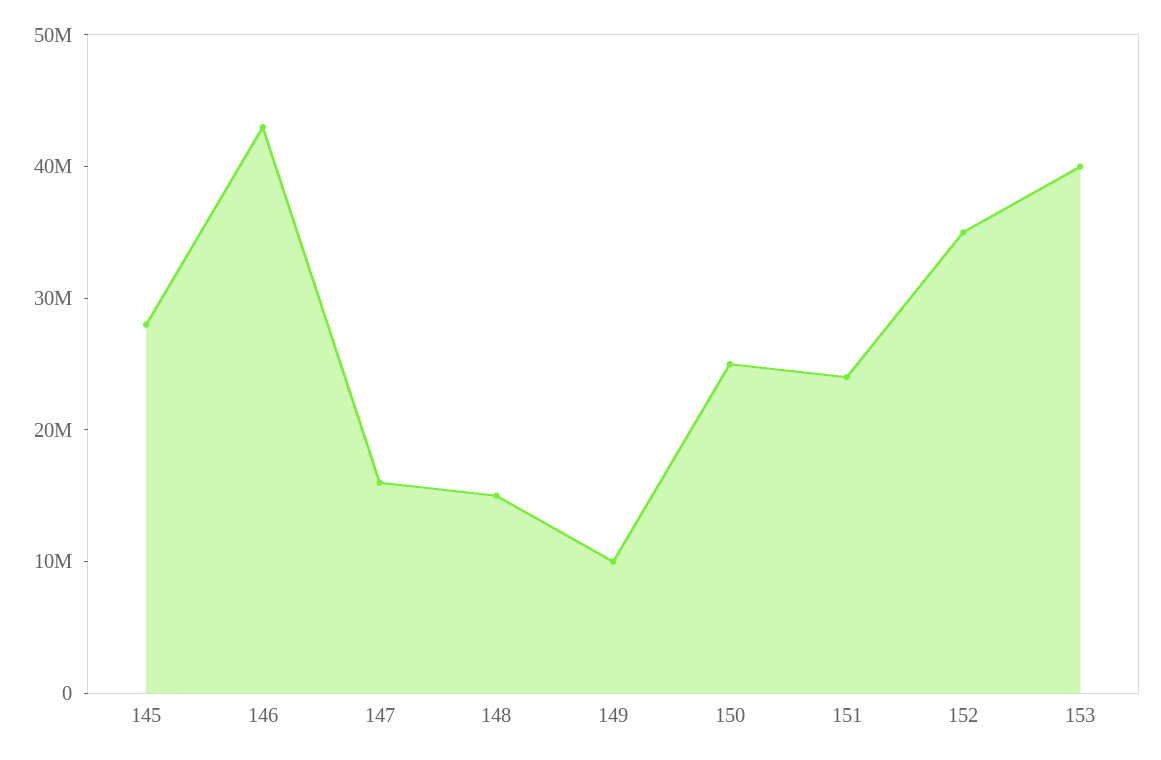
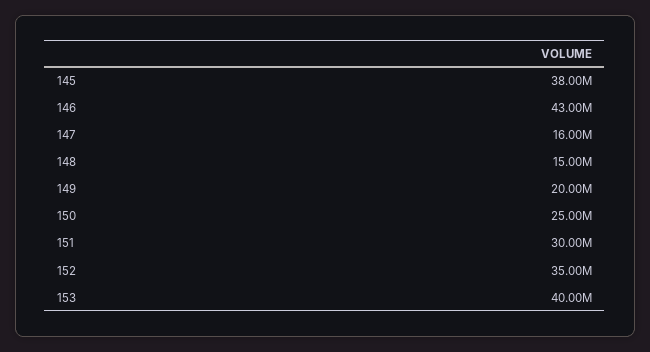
145: 28000000 -> 38000000
149: 10000000 -> 20000000
151: 24000000 -> 30000000

